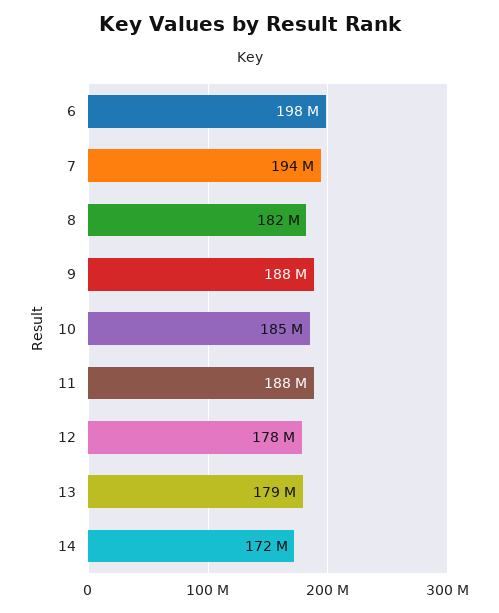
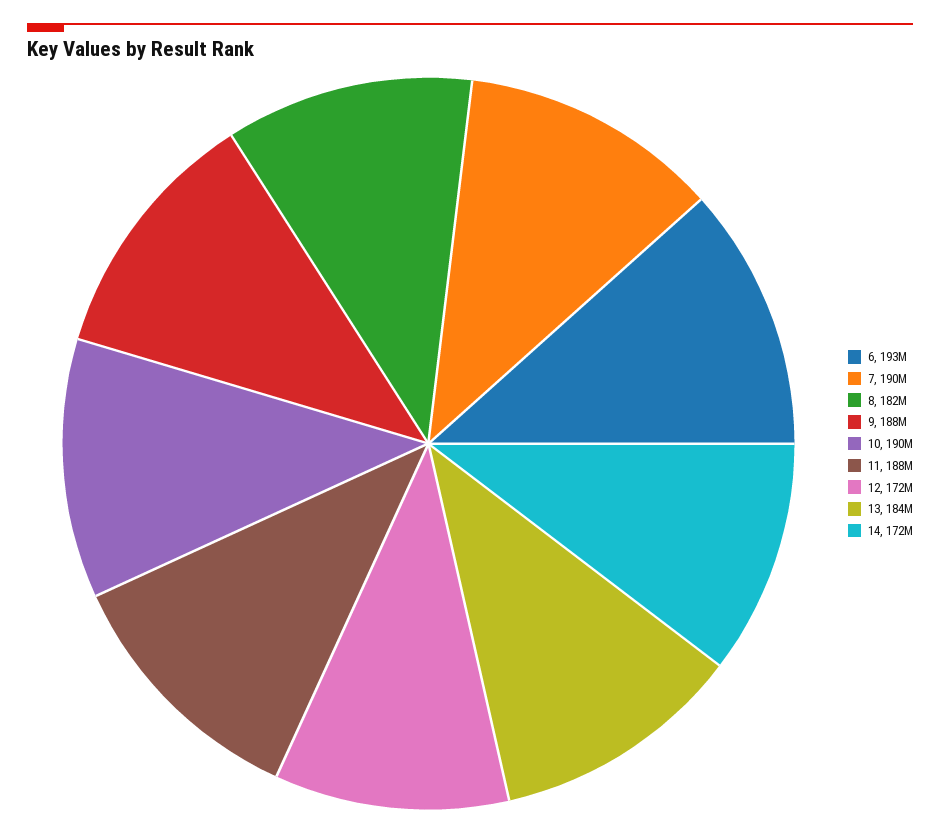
6: 198000000 -> 193000000
7: 194000000 -> 190000000
10: 185000000 -> 190000000
12: 178000000 -> 172000000
13: 179000000 -> 184000000

